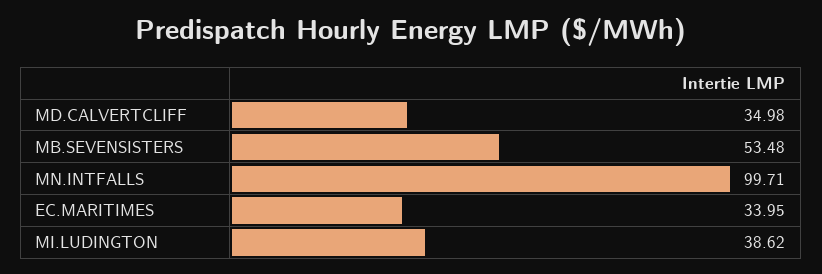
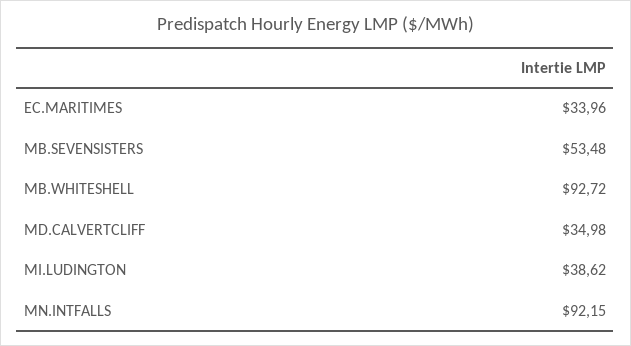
MN.INTFALLS: 99.71 -> 92.15
EC.MARITIMES: 33.95 -> 33.96
MB.WHITESHELL: none -> 92.72

